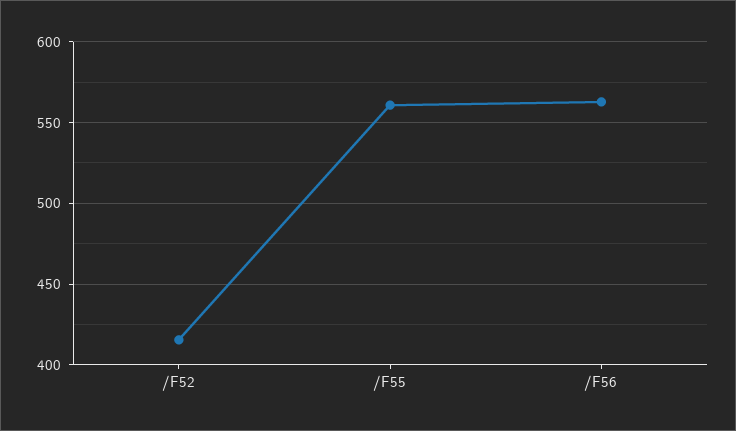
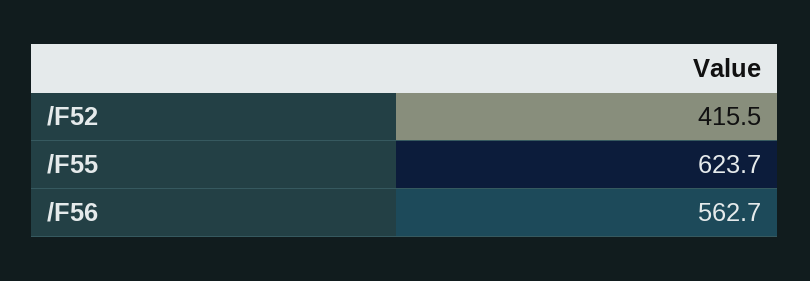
/F55: 560 -> 623.7

